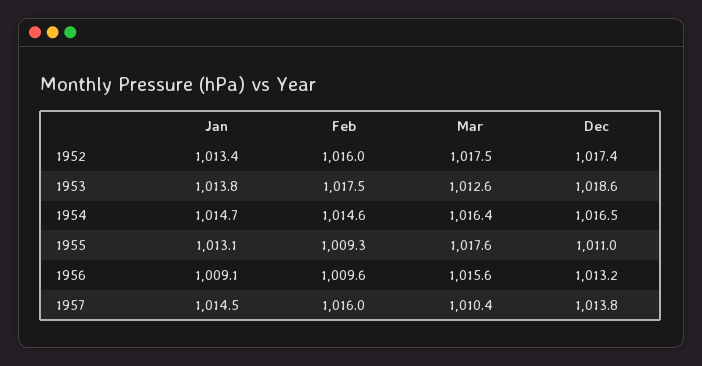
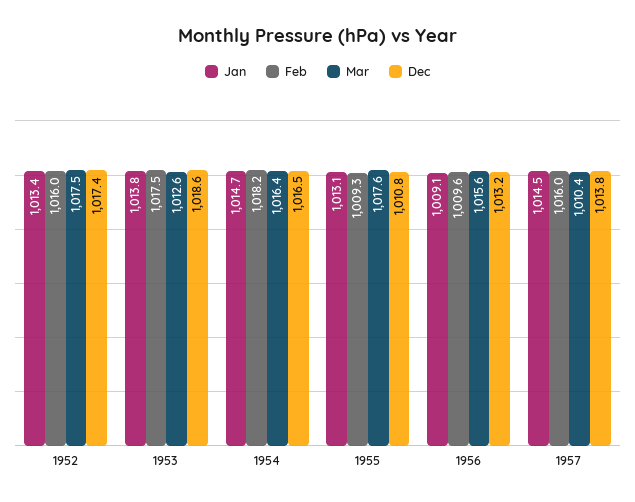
Feb, 1954: 1014.6 -> 1018.2
Dec, 1955: 1011 -> 1010.8

